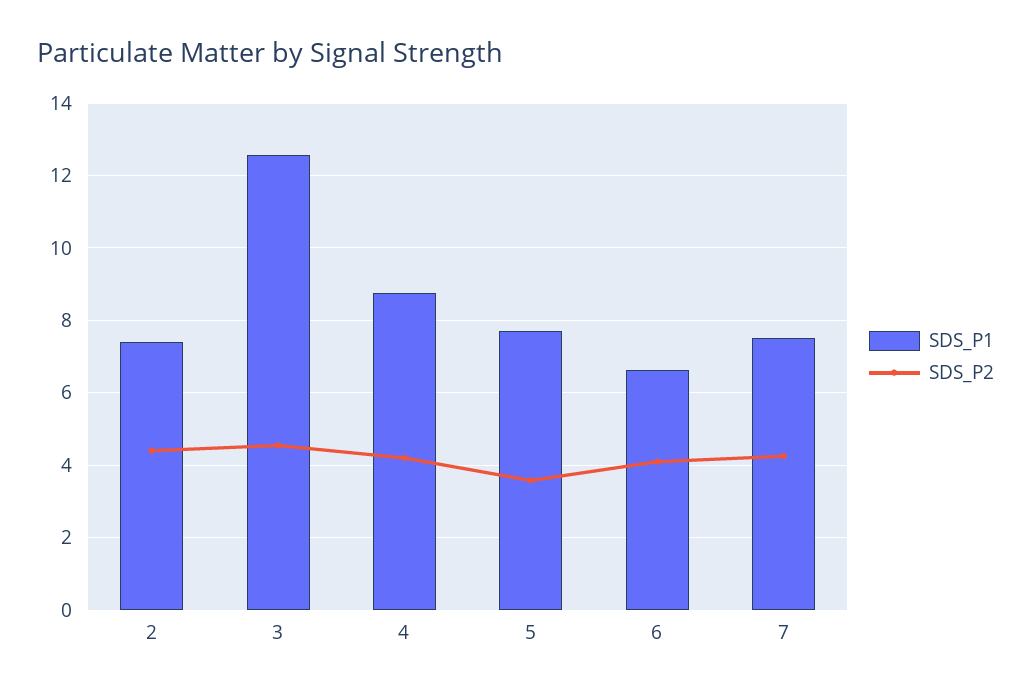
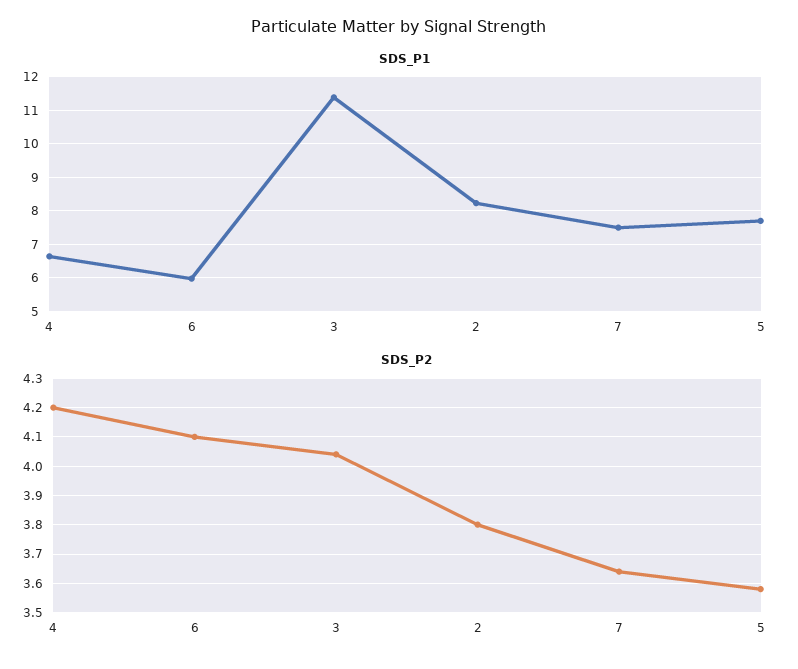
SDS_P1, 2: 7.4 -> 8.2
SDS_P2, 2: 4.4 -> 3.8
SDS_P1, 3: 12.6 -> 11.4
SDS_P2, 3: 4.6 -> 4.05
SDS_P1, 4: 8.8 -> 6.6
SDS_P1, 6: 6.6 -> 6
SDS_P2, 7: 4.2 -> 3.65

